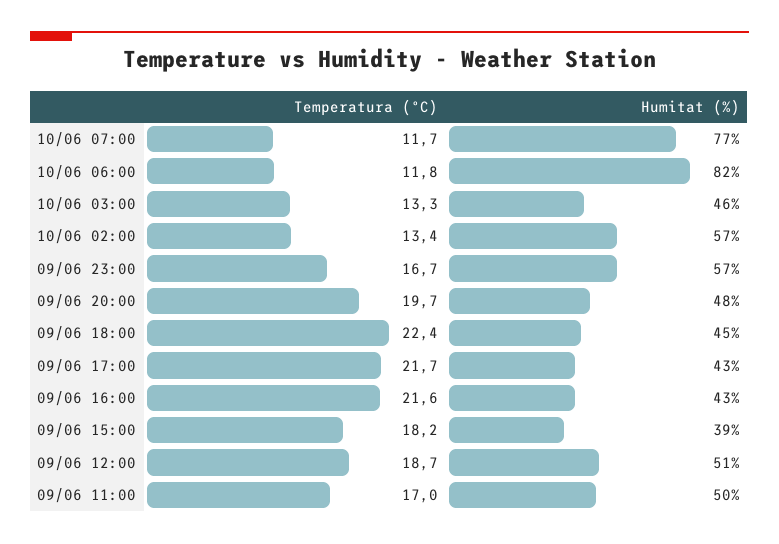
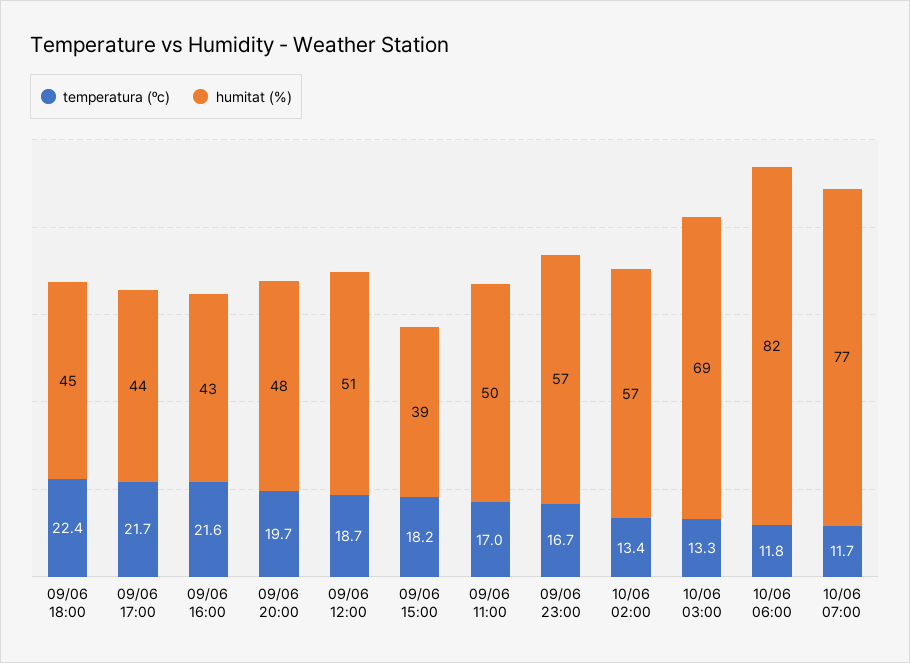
Humitat (%), 10/06 03:00: 46 -> 69
Humitat (%), 09/06 17:00: 43 -> 44

